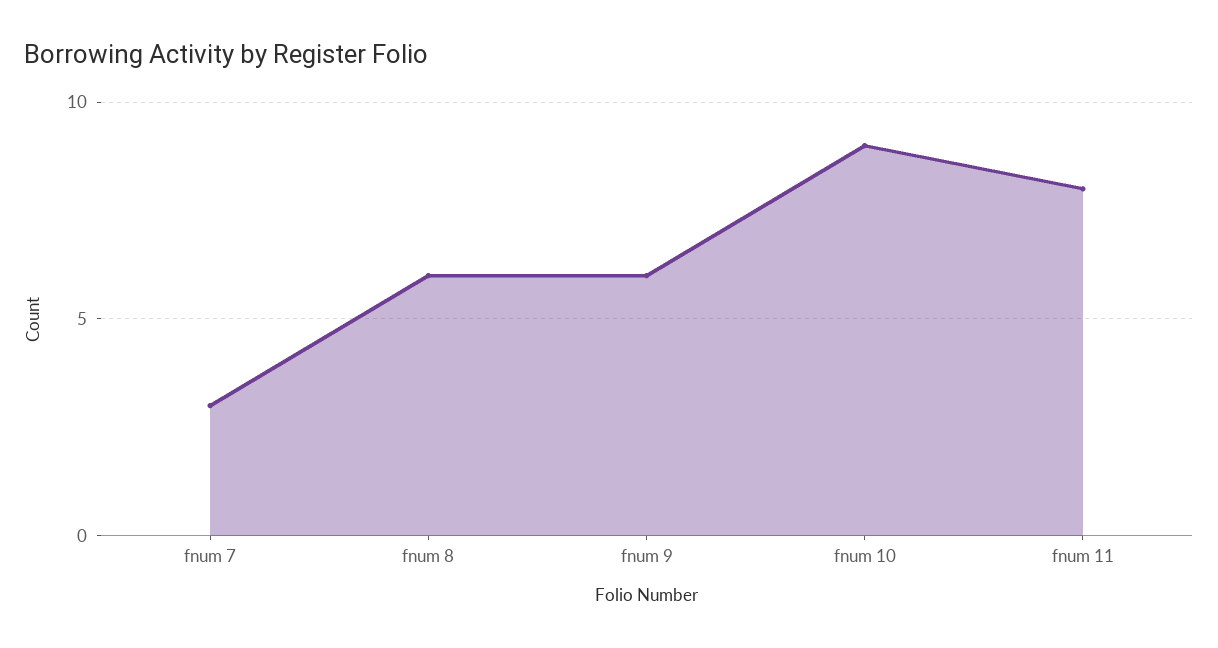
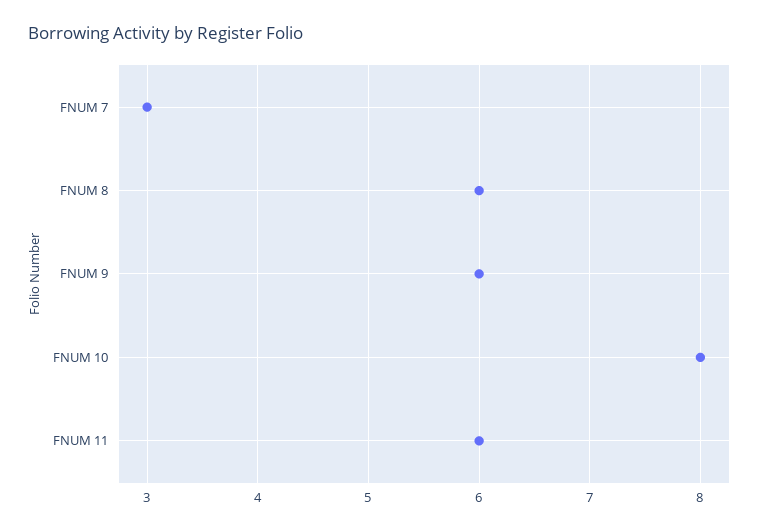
fnum 10: 9 -> 8
fnum 11: 8 -> 6

